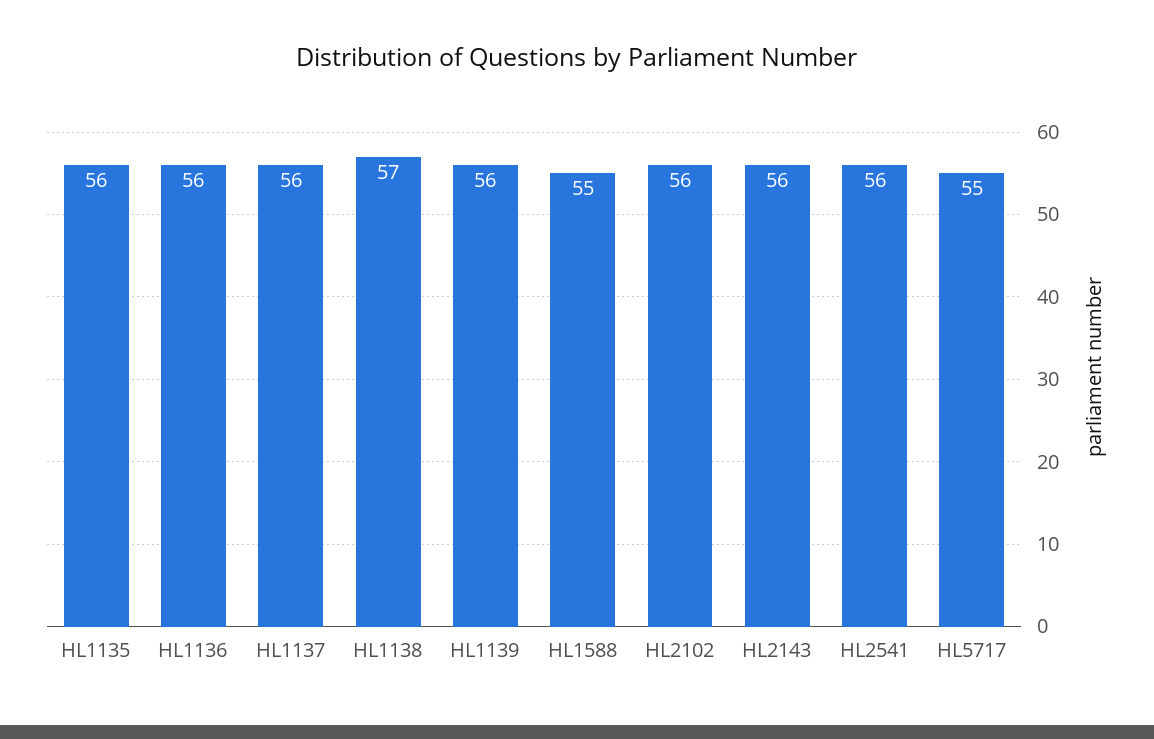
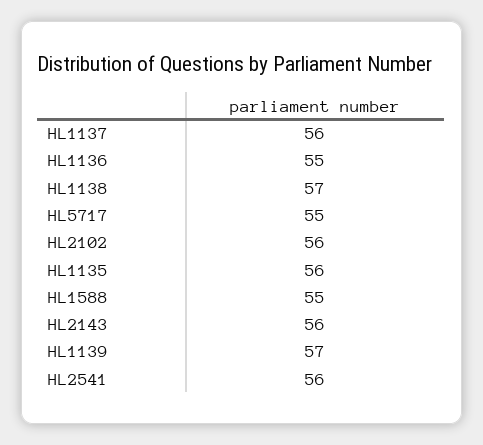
HL1136: 56 -> 55
HL1139: 56 -> 57

